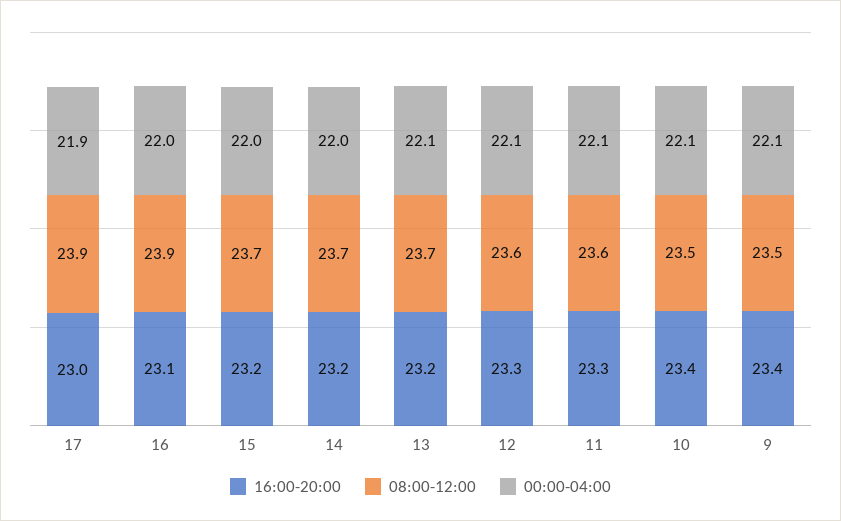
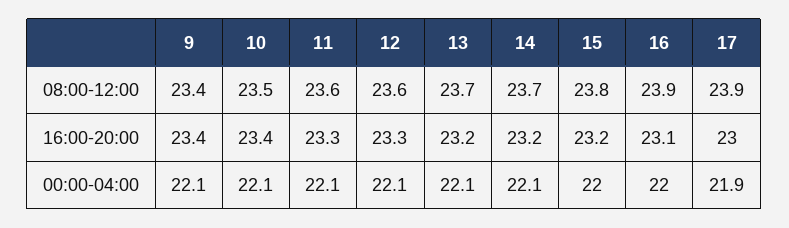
08:00-12:00, 15: 23.7 -> 23.8
00:00-04:00, 14: 22 -> 22.1
08:00-12:00, 9: 23.5 -> 23.4

